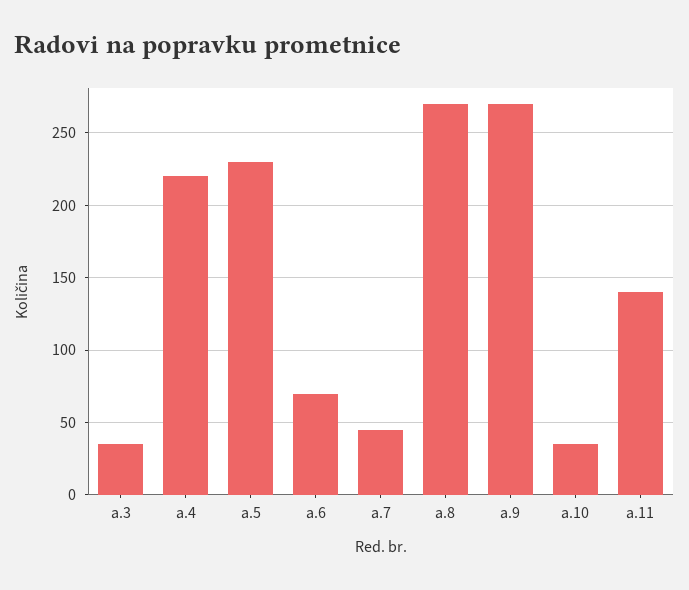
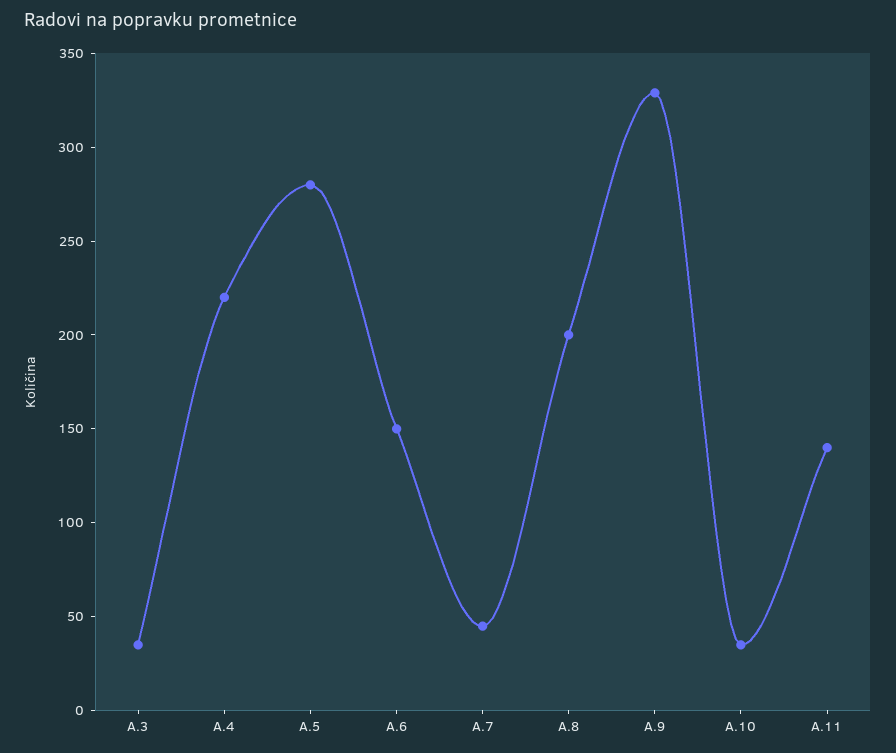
a.5: 230 -> 280
a.6: 70 -> 150
a.8: 270 -> 200
a.9: 270 -> 330

